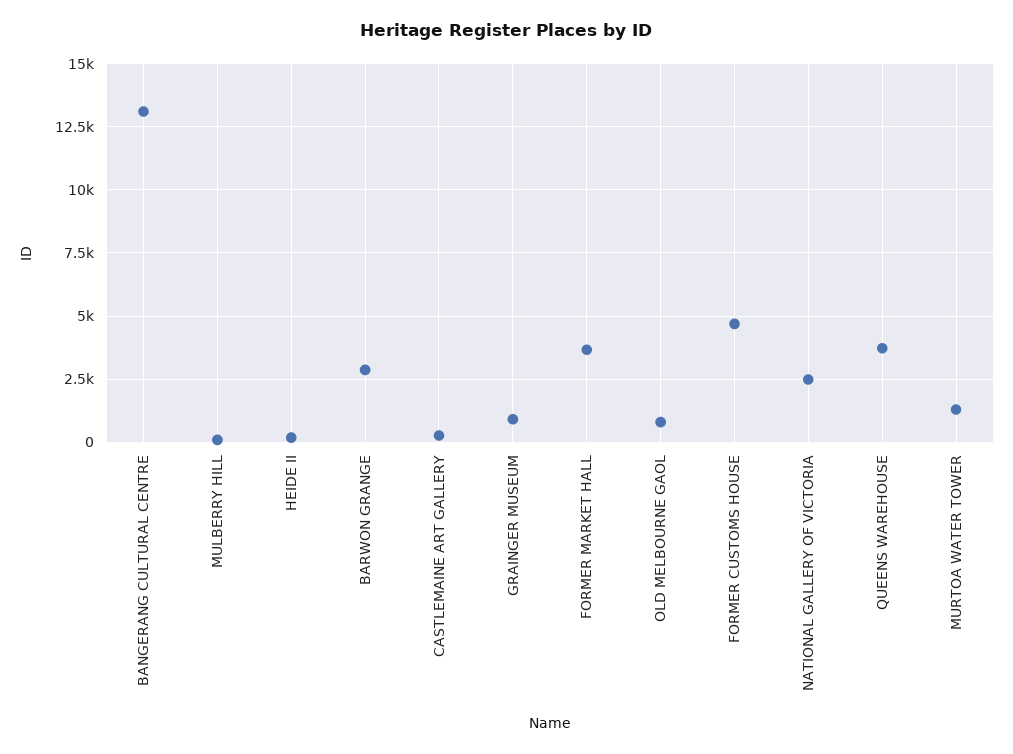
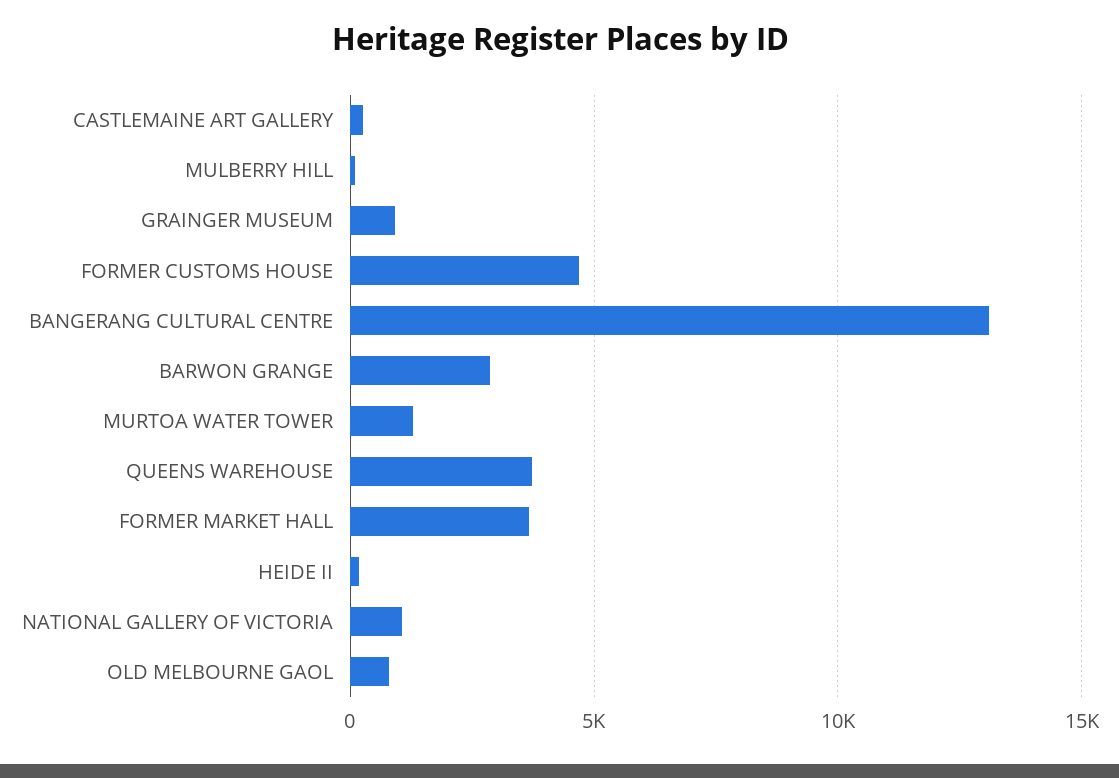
NATIONAL GALLERY OF VICTORIA: 2500 -> 1000

